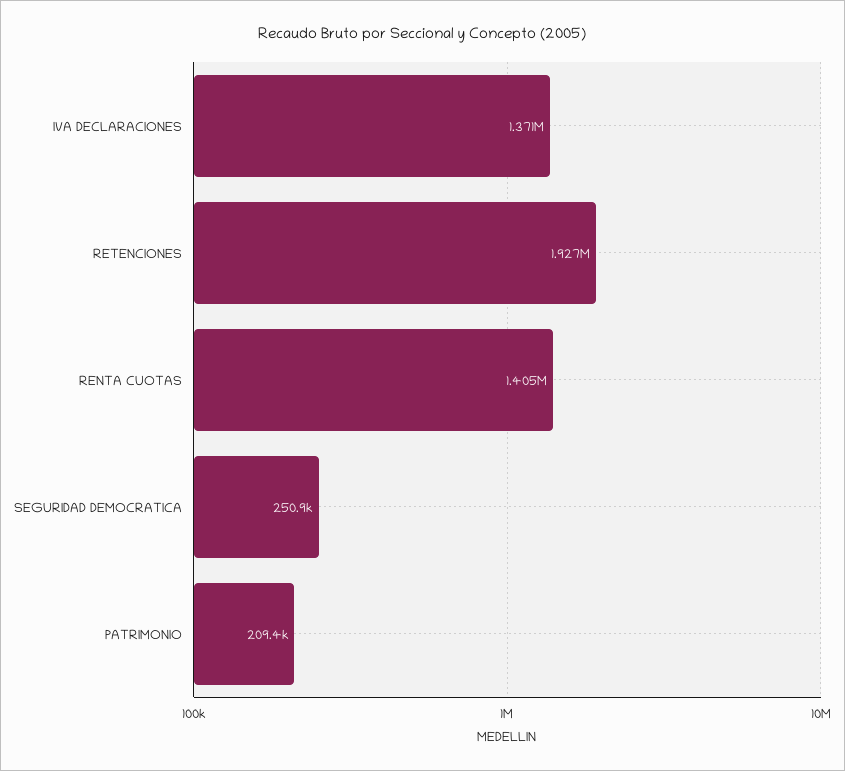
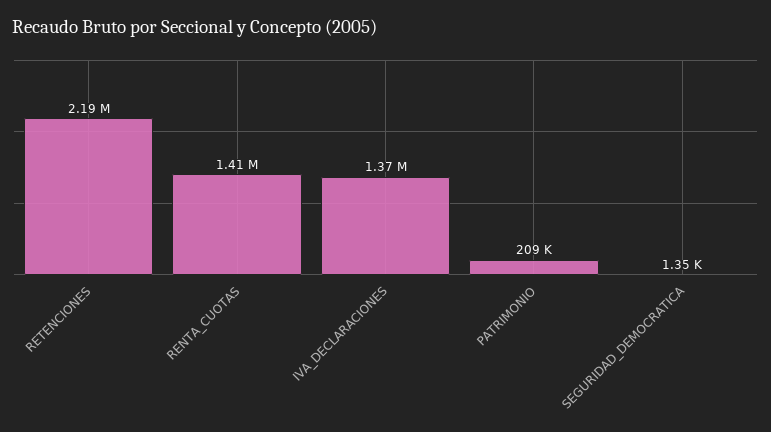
RETENCIONES: 1927000 -> 2190000
SEGURIDAD DEMOCRATICA: 250900 -> 1350

